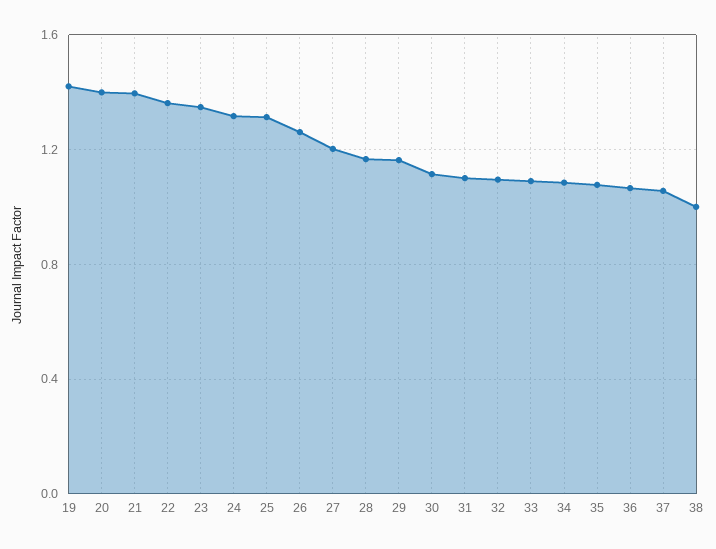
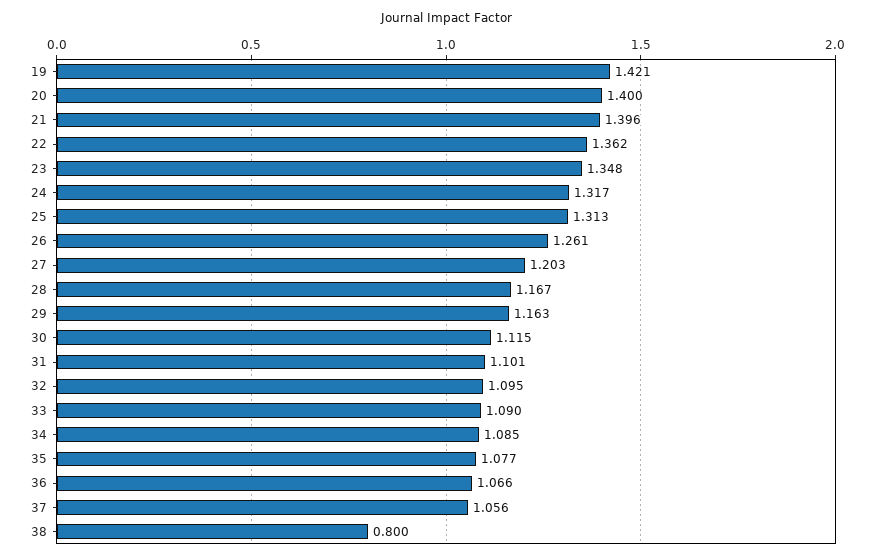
38: 1 -> 0.8

